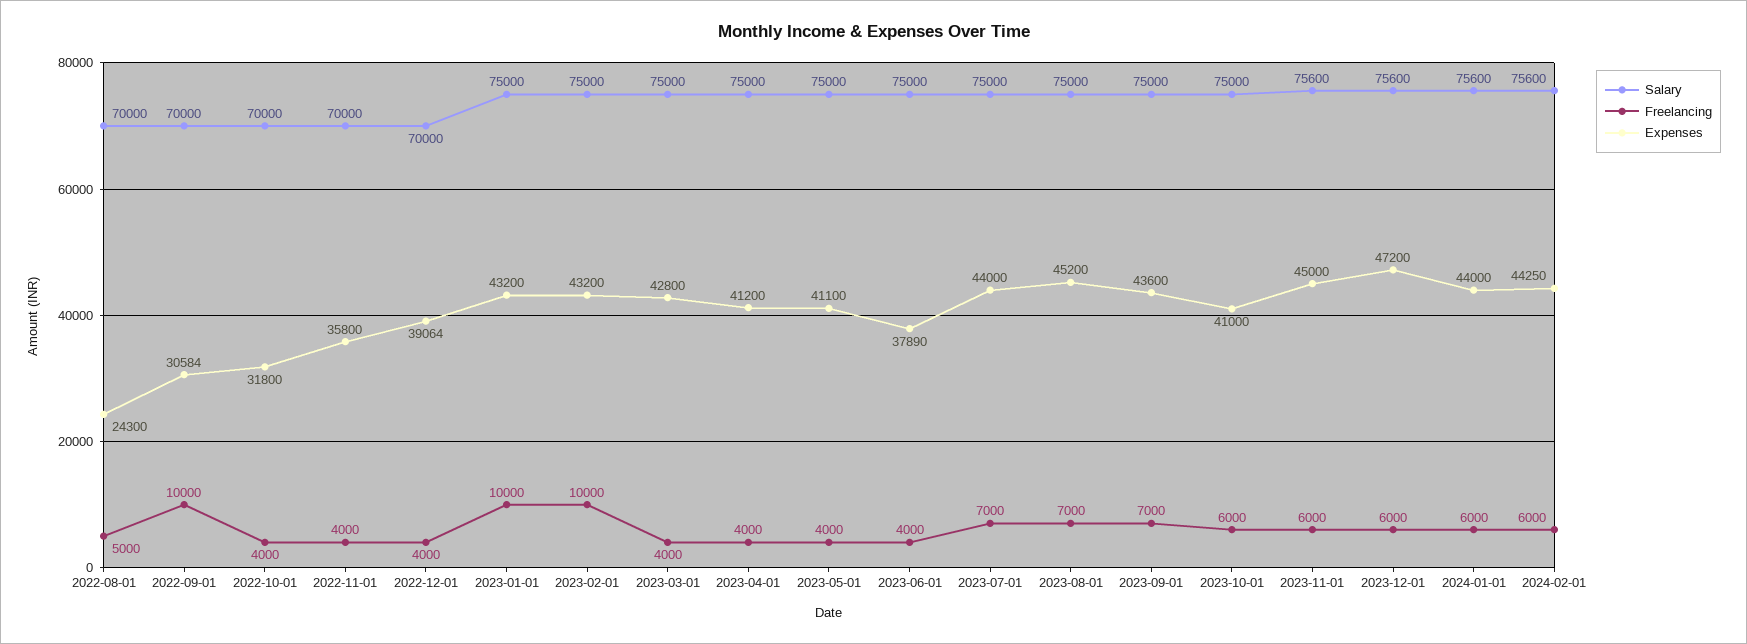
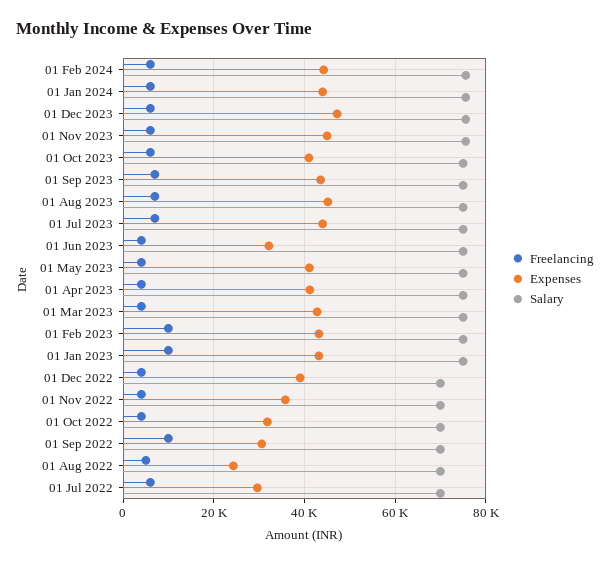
Expenses, 2023-06-01: 37890 -> 32000
Freelancing, 01 Jul 2022: none -> 6000
Expenses, 01 Jul 2022: none -> 30000
Salary, 01 Jul 2022: none -> 70000

